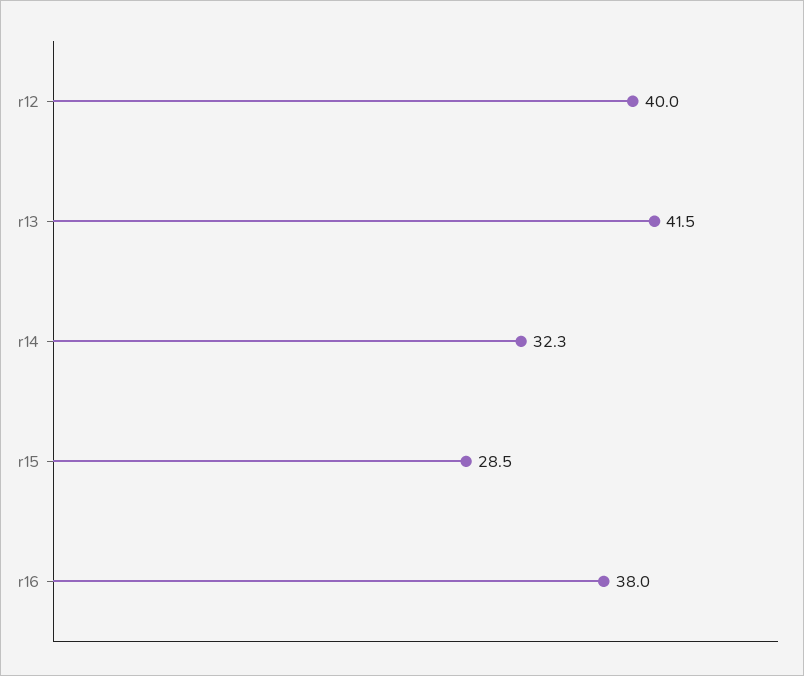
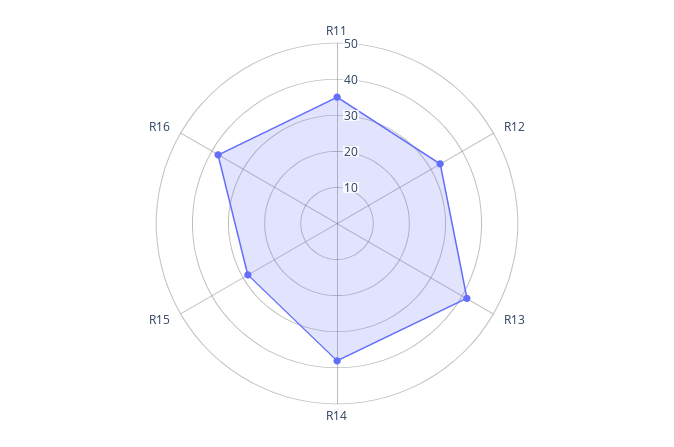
r12: 40 -> 32.5
r14: 32.3 -> 37.5
R11: none -> 35

